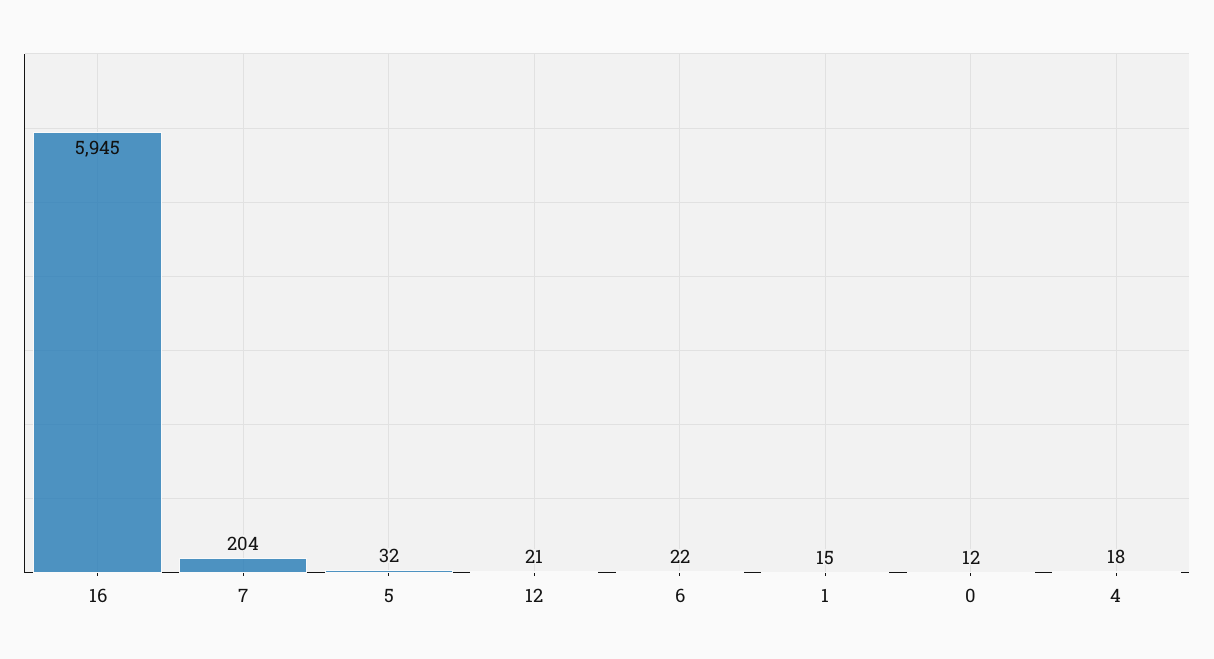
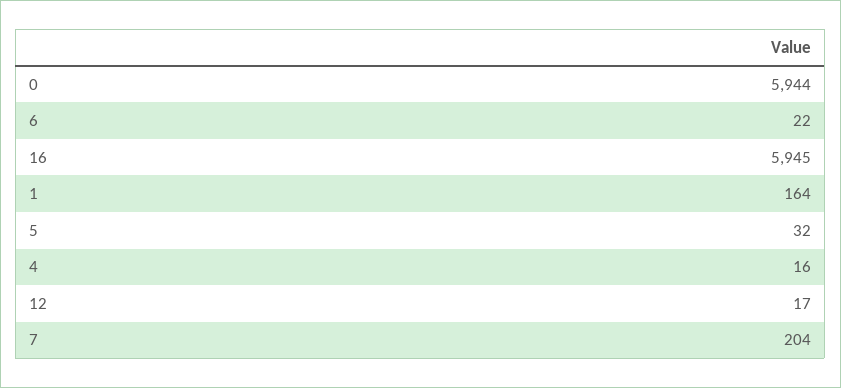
12: 21 -> 17
1: 15 -> 164
0: 12 -> 5944
4: 18 -> 16

